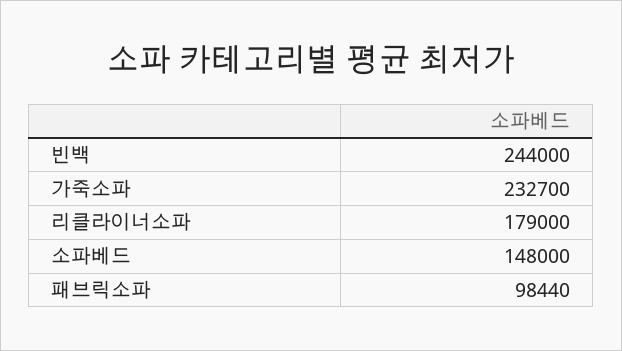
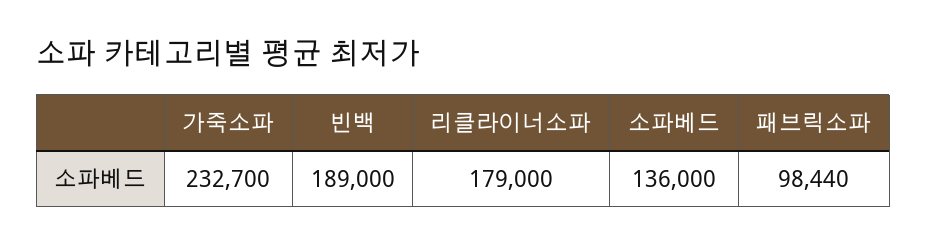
빈백: 244000 -> 189000
소파베드: 148000 -> 136000

